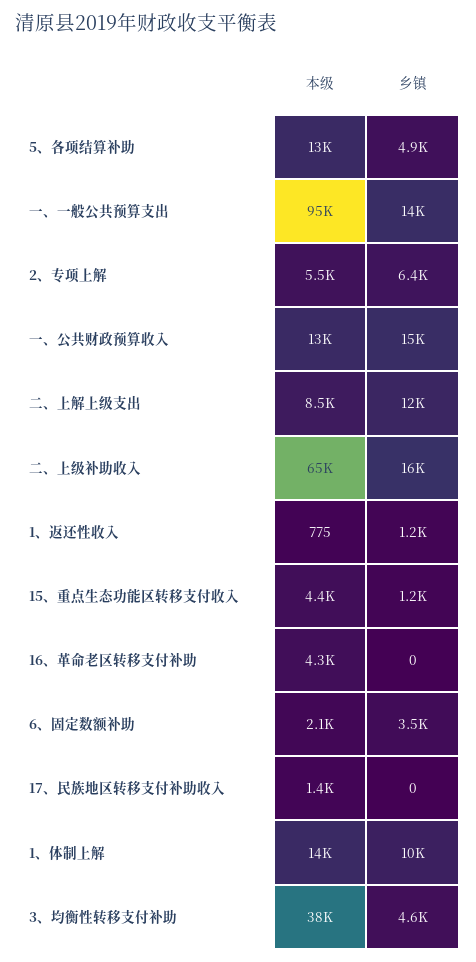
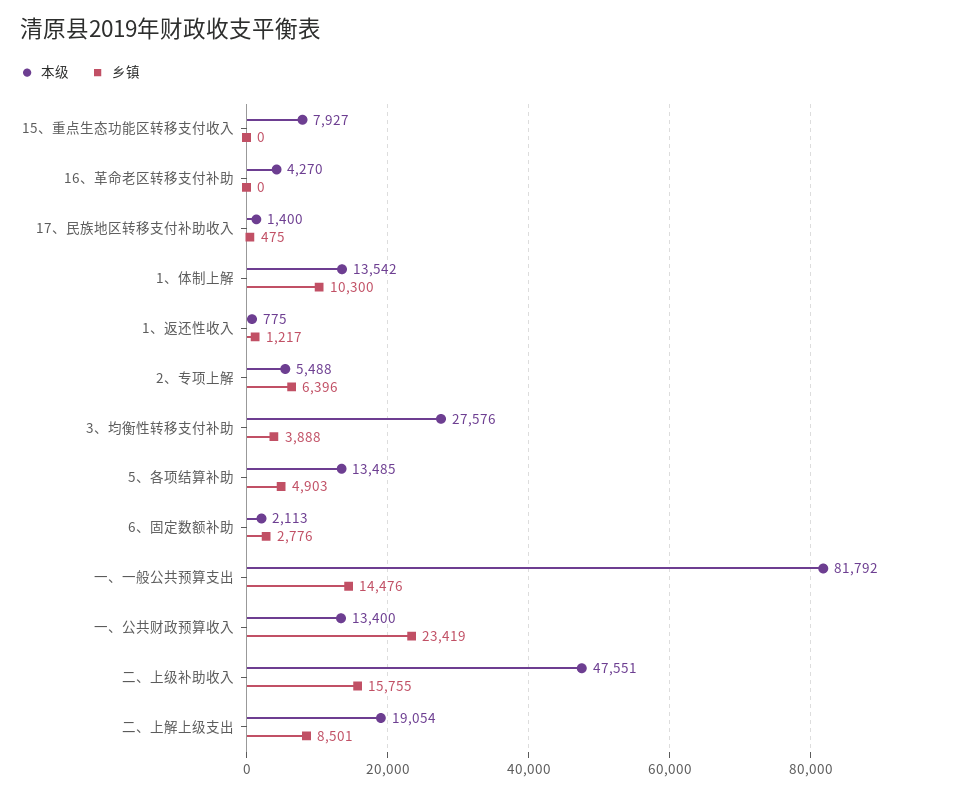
本级, 一、一般公共预算支出: 95000 -> 81792
乡镇, 一、公共财政预算收入: 15000 -> 23419
本级, 二、上解上级支出: 8500 -> 19054
乡镇, 二、上解上级支出: 12000 -> 8501
本级, 二、上级补助收入: 65000 -> 47551
本级, 15、重点生态功能区转移支付收入: 4400 -> 7927
乡镇, 15、重点生态功能区转移支付收入: 1200 -> 0
乡镇, 6、固定数额补助: 3500 -> 2776
乡镇, 17、民族地区转移支付补助收入: 0 -> 475
本级, 3、均衡性转移支付补助: 38000 -> 27576
乡镇, 3、均衡性转移支付补助: 4600 -> 3888

